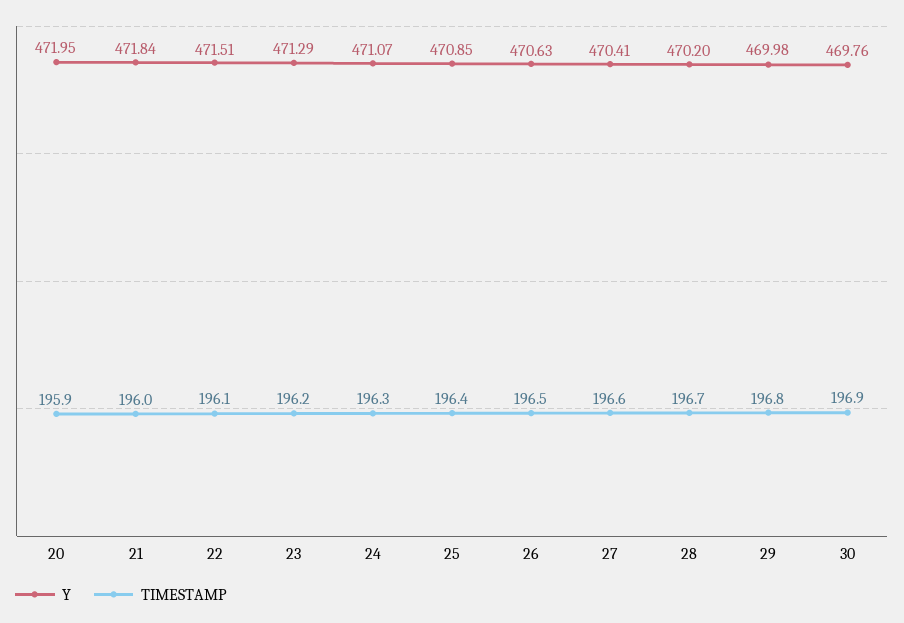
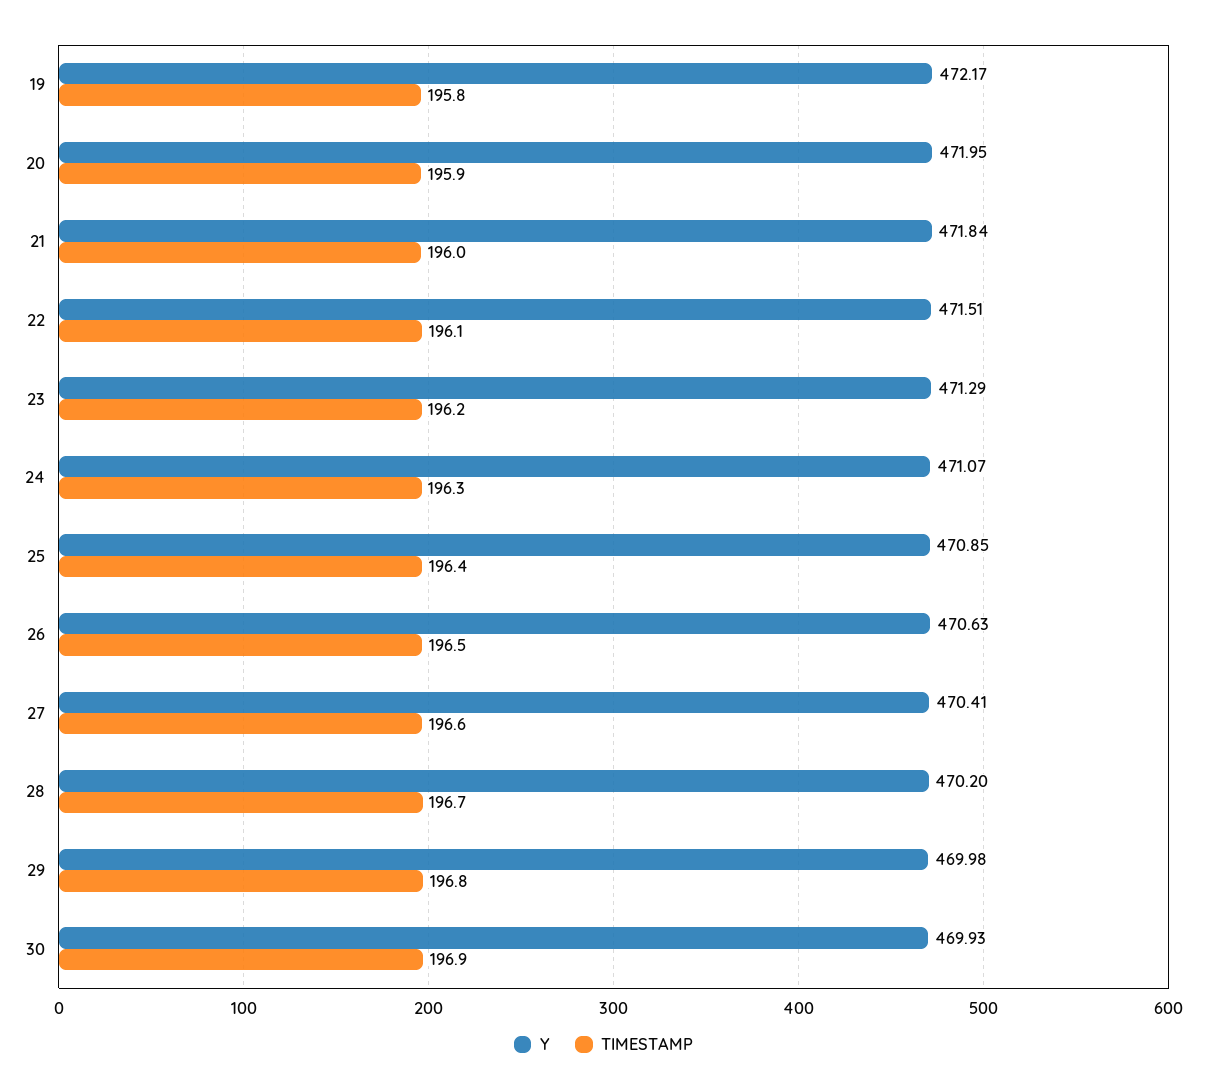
Y, 30: 469.76 -> 469.93
Y, 19: none -> 472.17
TIMESTAMP, 19: none -> 195.8

